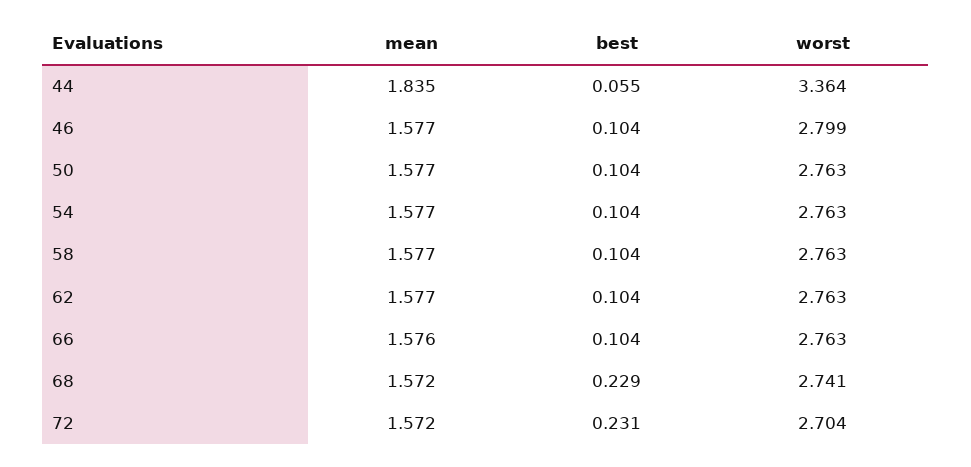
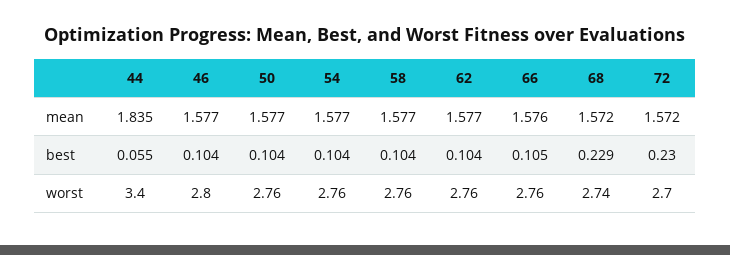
worst, 44: 3.364 -> 3.4
best, 66: 0.104 -> 0.105
best, 72: 0.231 -> 0.23

